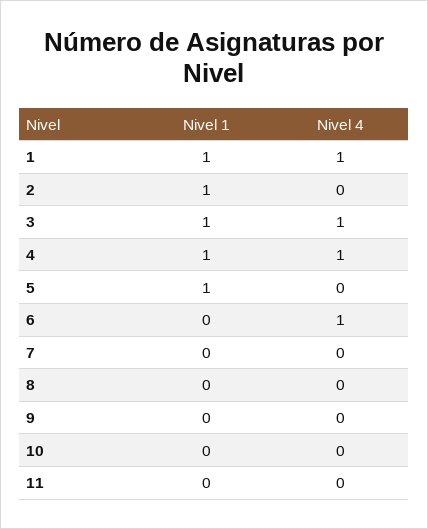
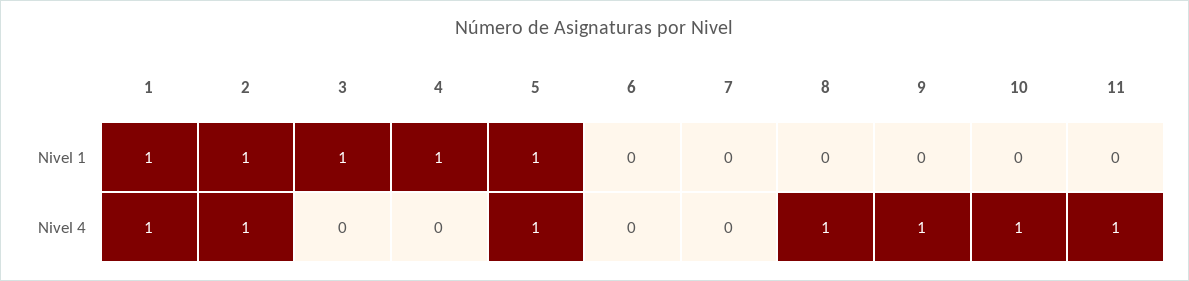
Nivel 4, 2: 0 -> 1
Nivel 4, 3: 1 -> 0
Nivel 4, 4: 1 -> 0
Nivel 4, 5: 0 -> 1
Nivel 4, 6: 1 -> 0
Nivel 4, 8: 0 -> 1
Nivel 4, 9: 0 -> 1
Nivel 4, 10: 0 -> 1
Nivel 4, 11: 0 -> 1

